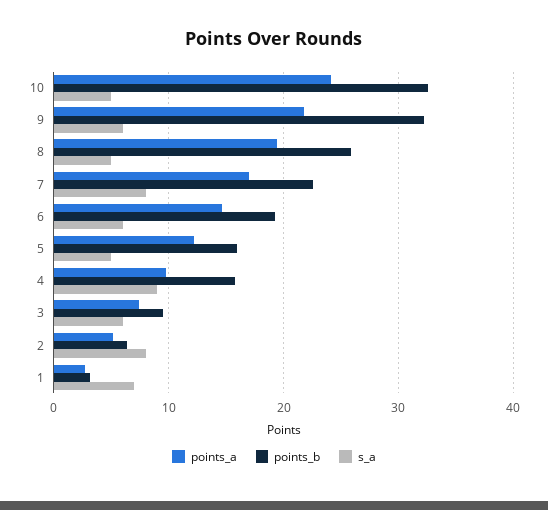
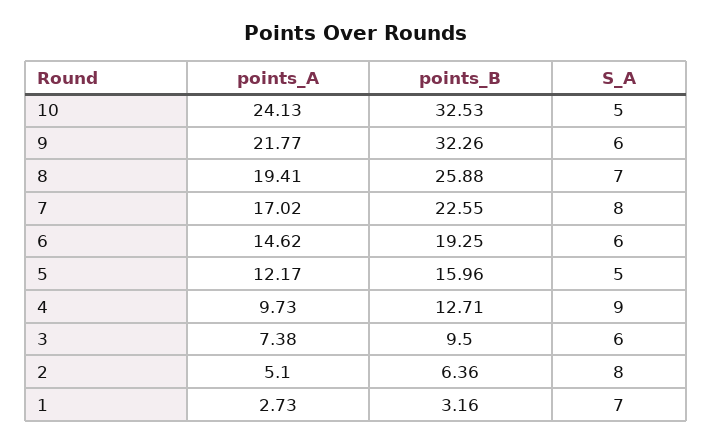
s_a, 8: 5 -> 7
points_b, 4: 16 -> 12.71

